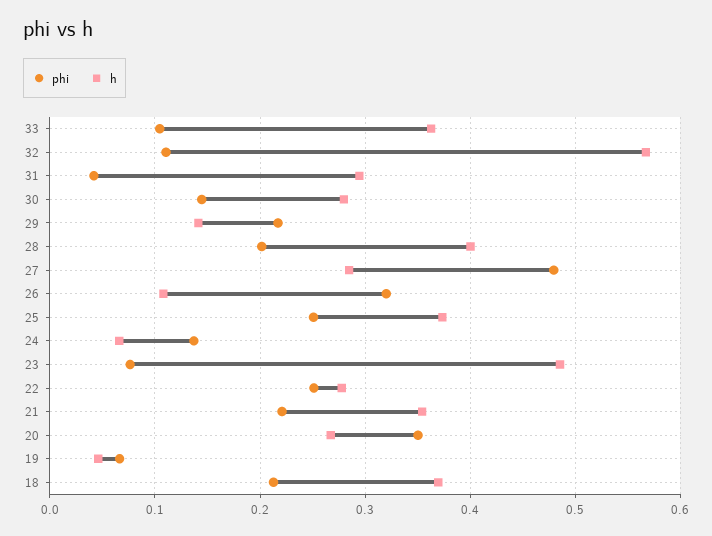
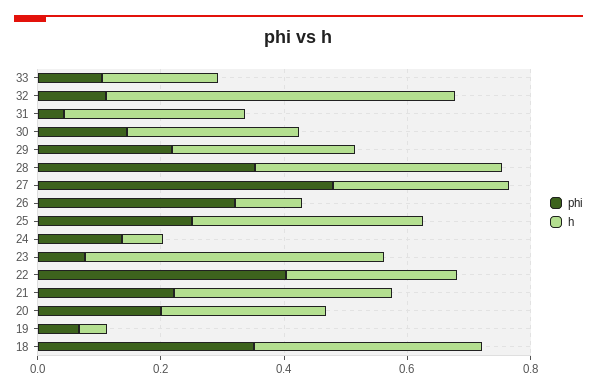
h, 33: 0.36 -> 0.2
h, 29: 0.14 -> 0.3
phi, 28: 0.2 -> 0.35
phi, 22: 0.25 -> 0.4
phi, 20: 0.35 -> 0.2
phi, 18: 0.21 -> 0.35

